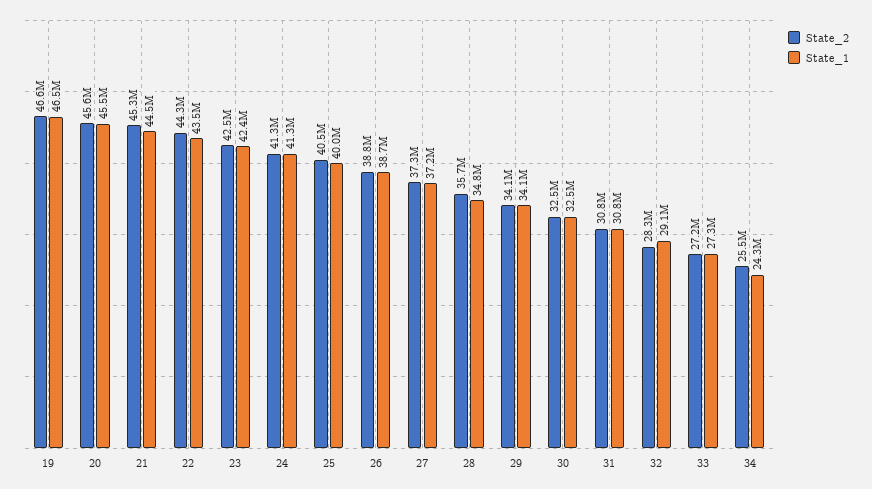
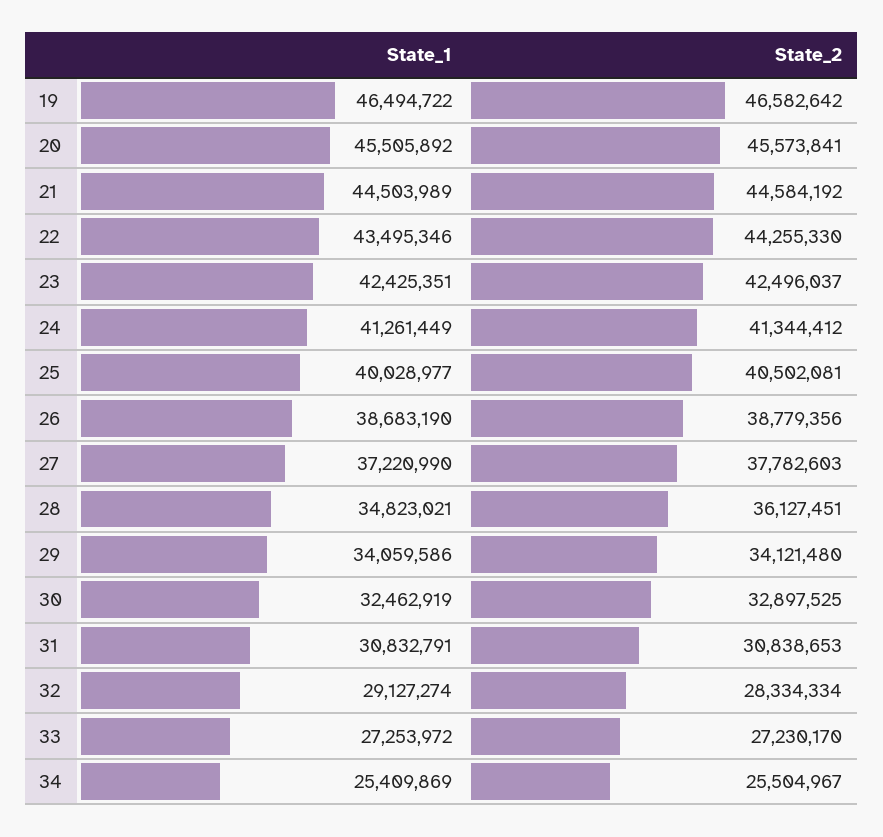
State_2, 21: 45300000 -> 44584192
State_2, 27: 37300000 -> 37782603
State_2, 28: 35700000 -> 36127451
State_2, 30: 32500000 -> 32897525
State_1, 34: 24300000 -> 25409869

